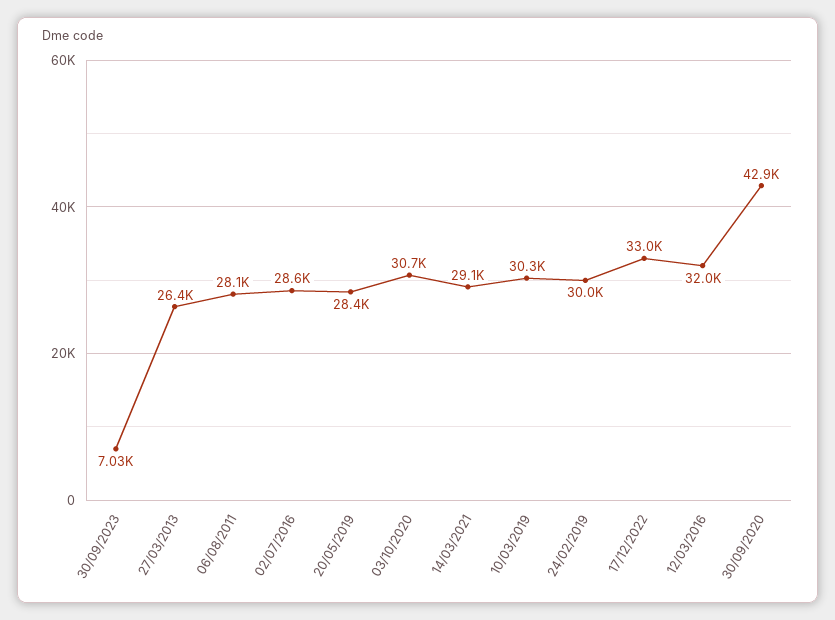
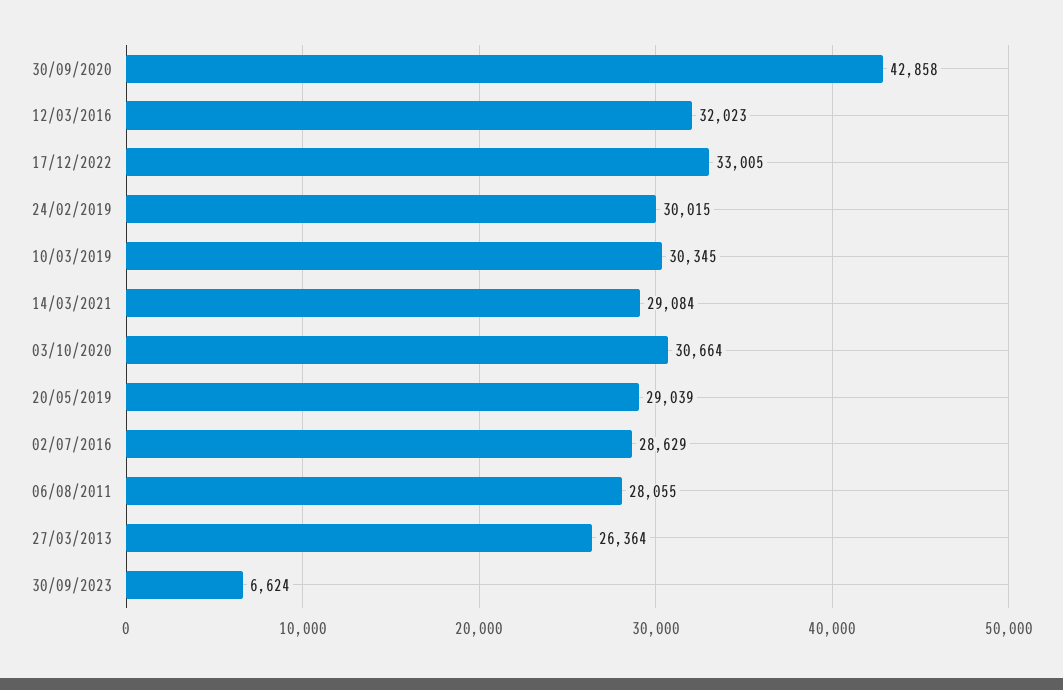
30/09/2023: 7030 -> 6624
20/05/2019: 28400 -> 29039

